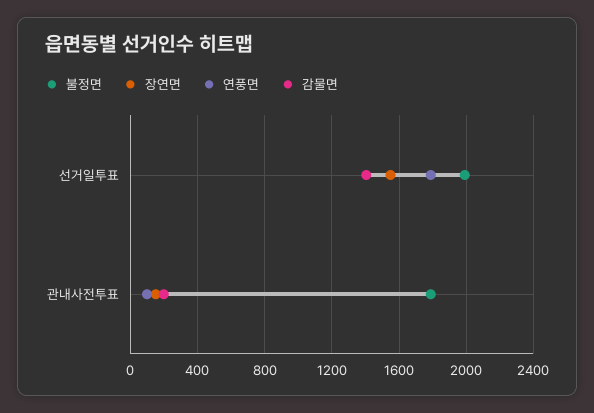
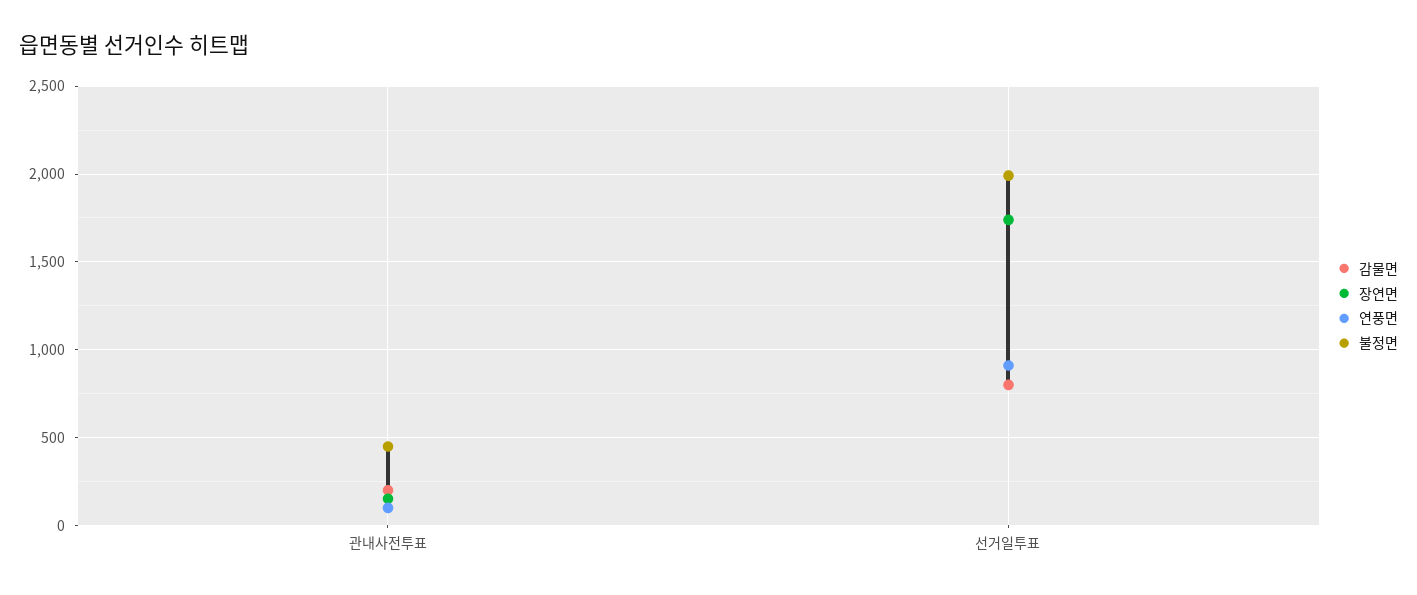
장연면, 선거일투표: 1550 -> 1750
연풍면, 선거일투표: 1800 -> 900
감물면, 선거일투표: 1400 -> 800
불정면, 관내사전투표: 1800 -> 450

